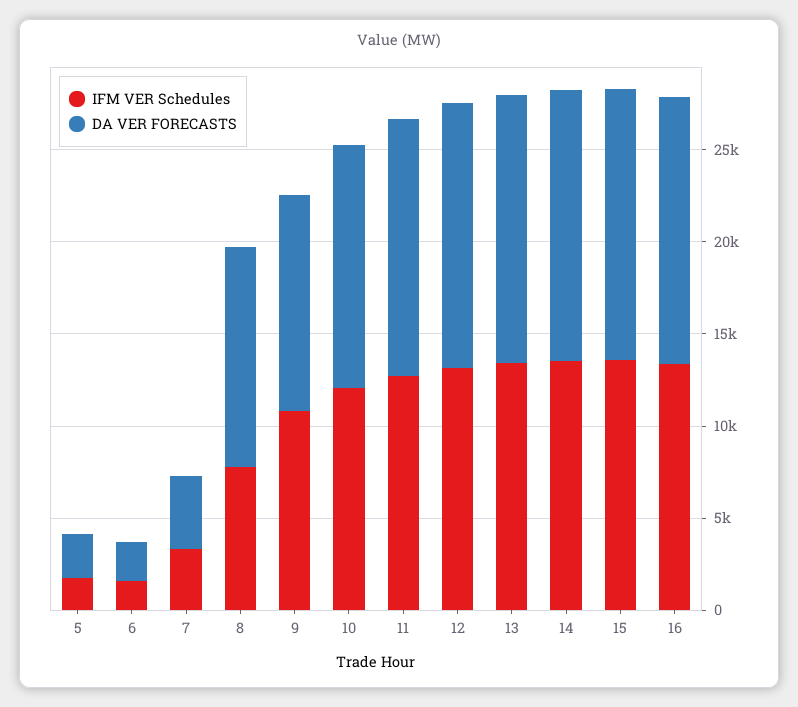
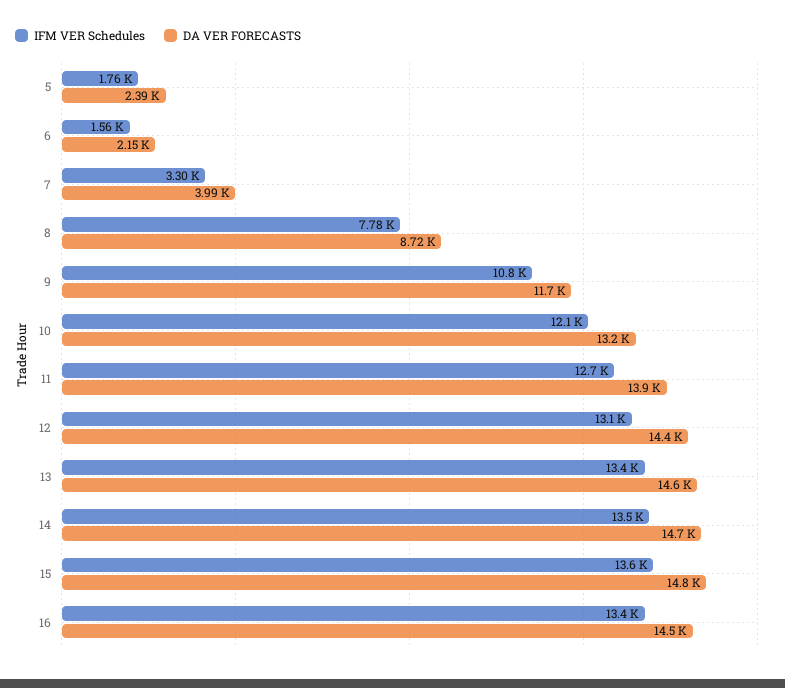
DA VER FORECASTS, 8: 12000 -> 8720

